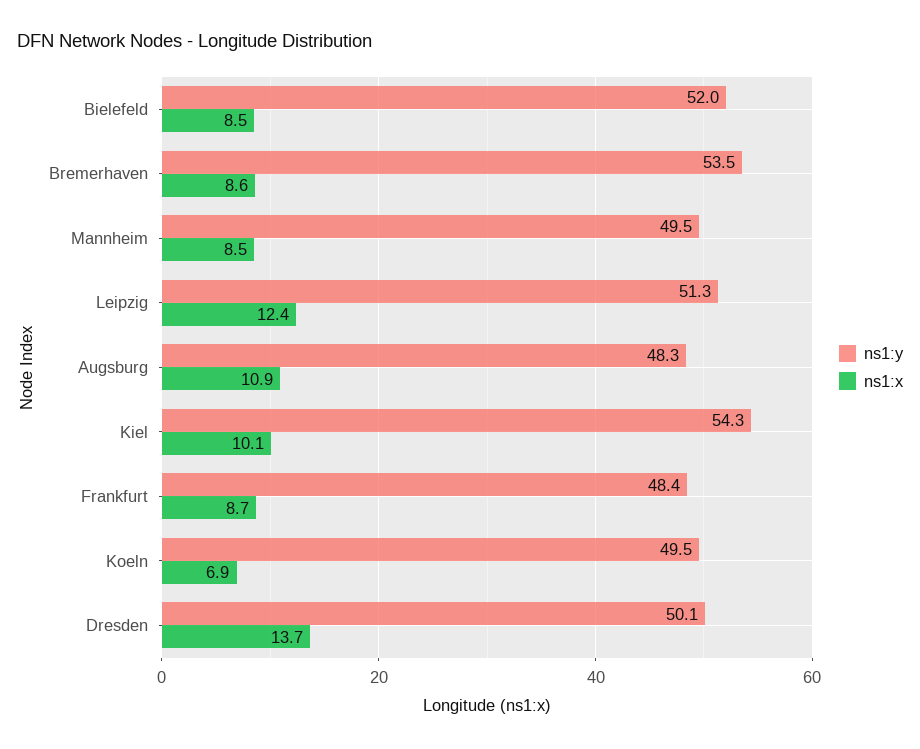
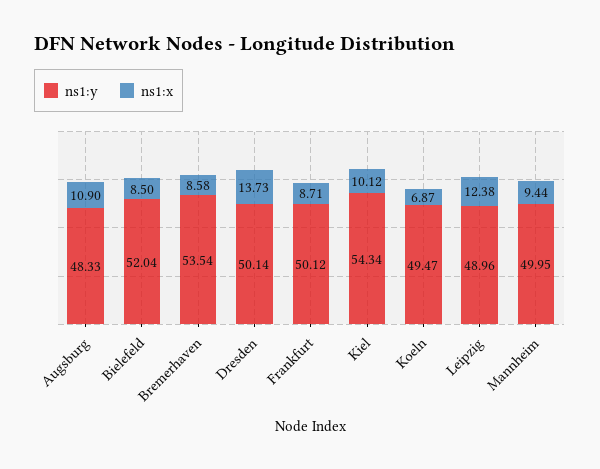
ns1:y, Mannheim: 49.5 -> 49.95
ns1:x, Mannheim: 8.5 -> 9.44
ns1:y, Leipzig: 51.3 -> 48.96
ns1:y, Frankfurt: 48.4 -> 50.12

